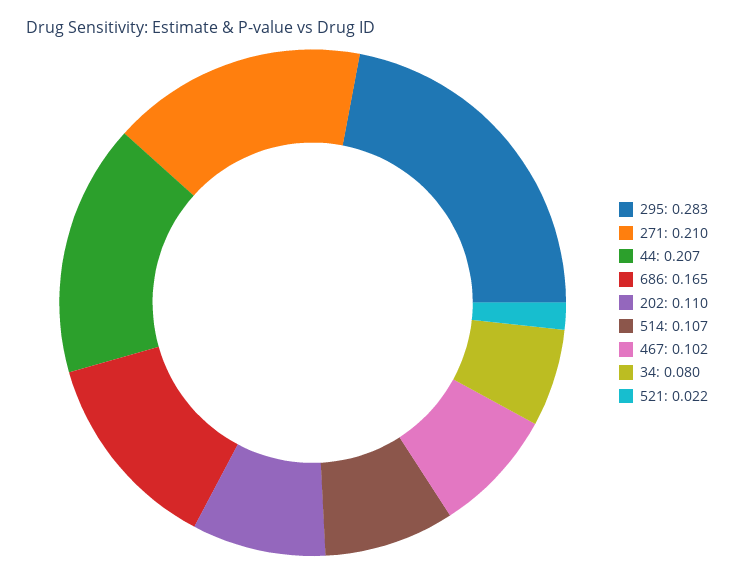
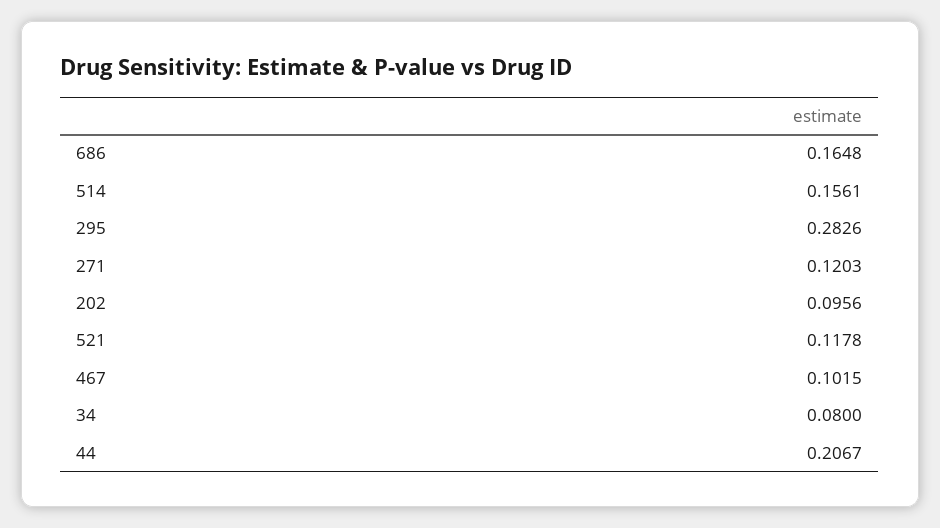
271: 0.21 -> 0.1203
202: 0.11 -> 0.0956
514: 0.107 -> 0.1561
521: 0.022 -> 0.1178

